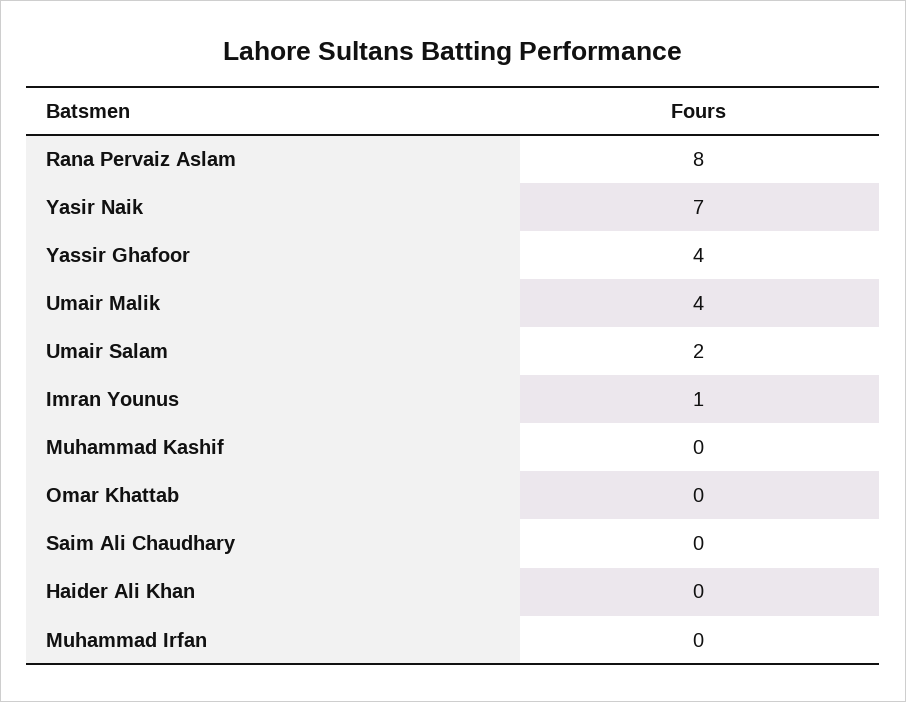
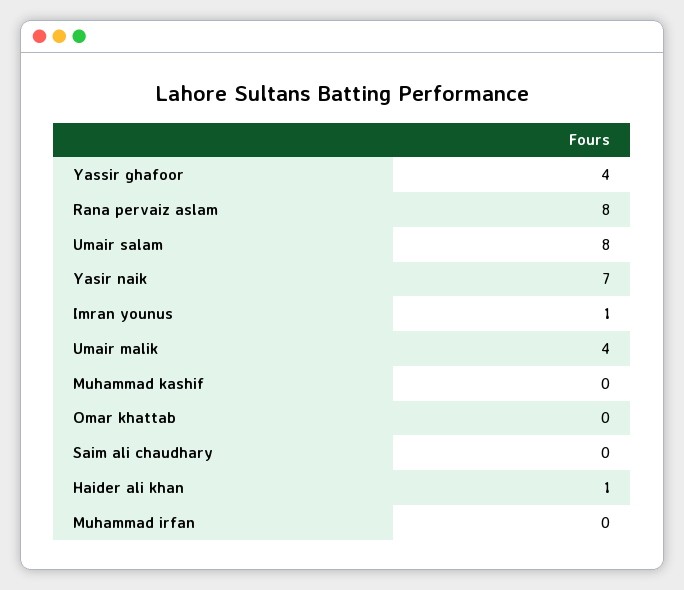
Umair Salam: 2 -> 8
Haider Ali Khan: 0 -> 1

